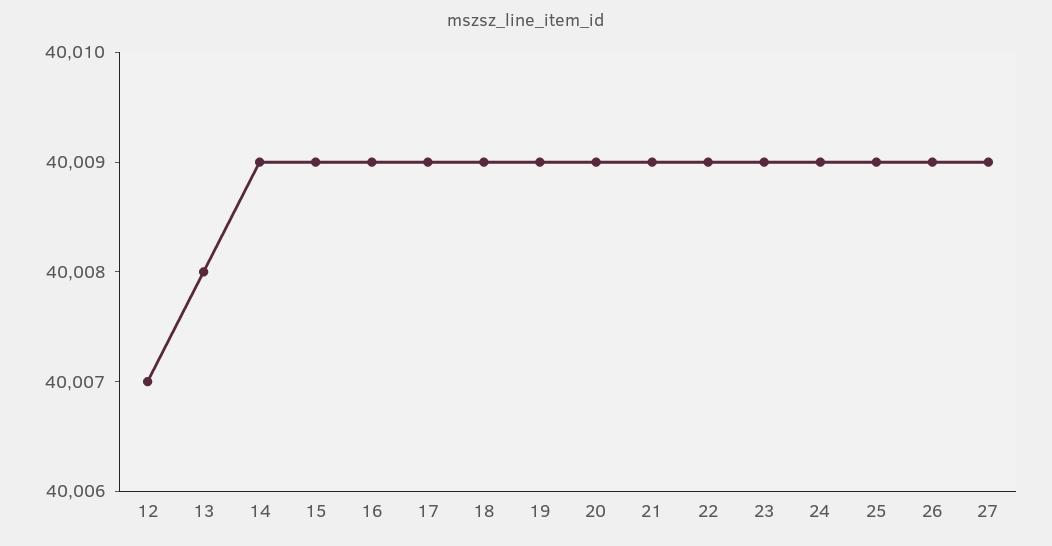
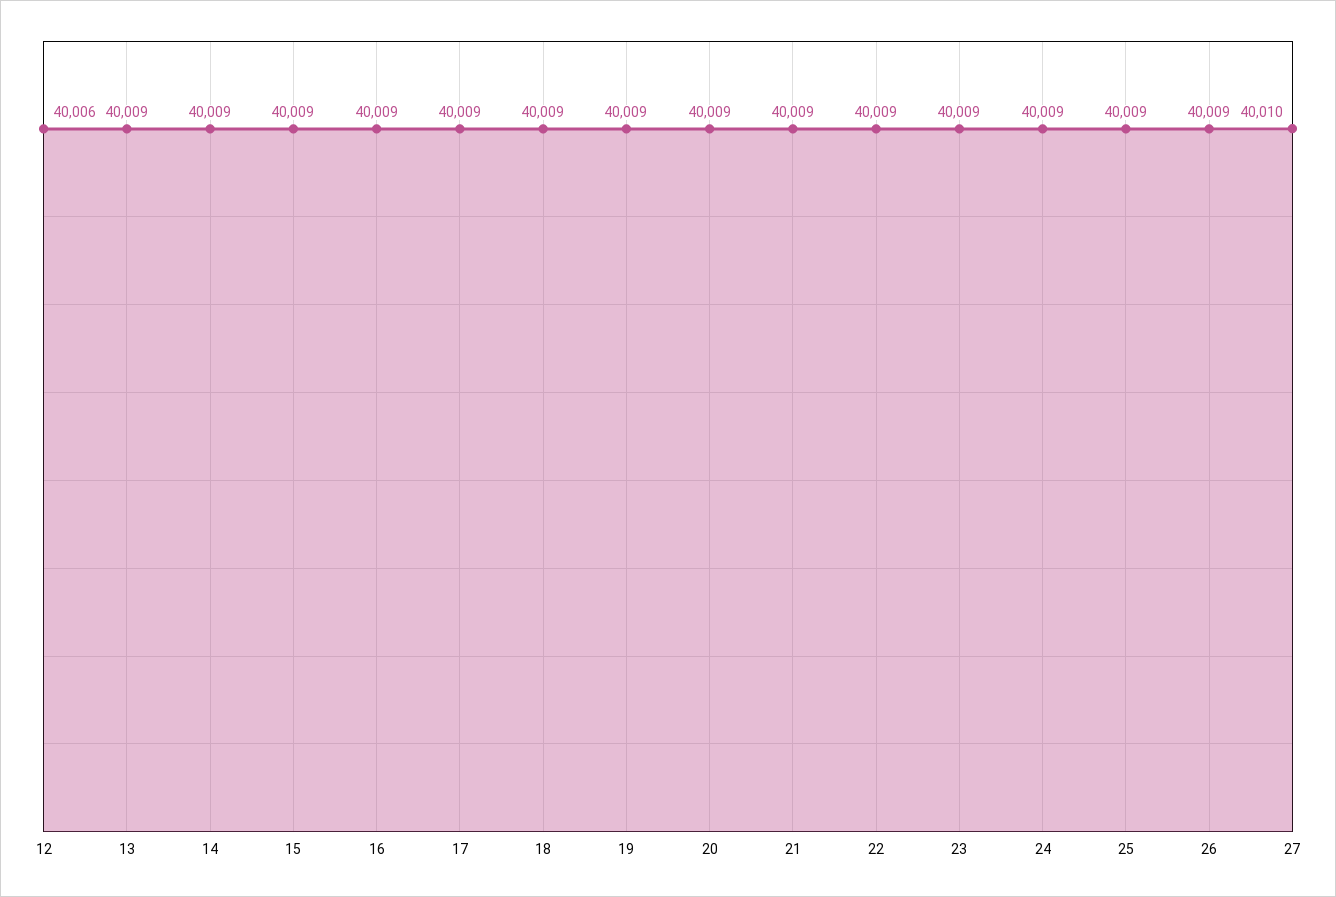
12: 40007 -> 40006
13: 40008 -> 40009
27: 40009 -> 40010

